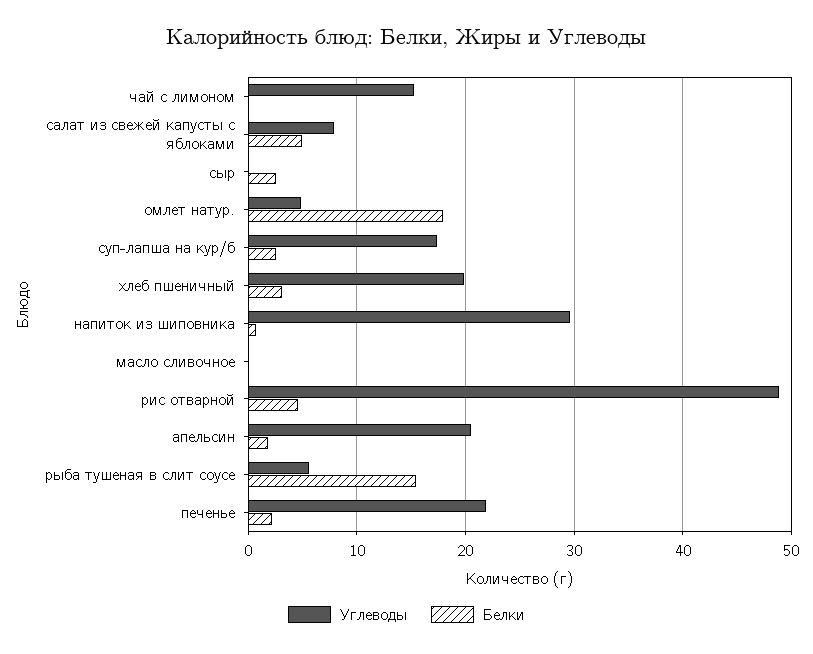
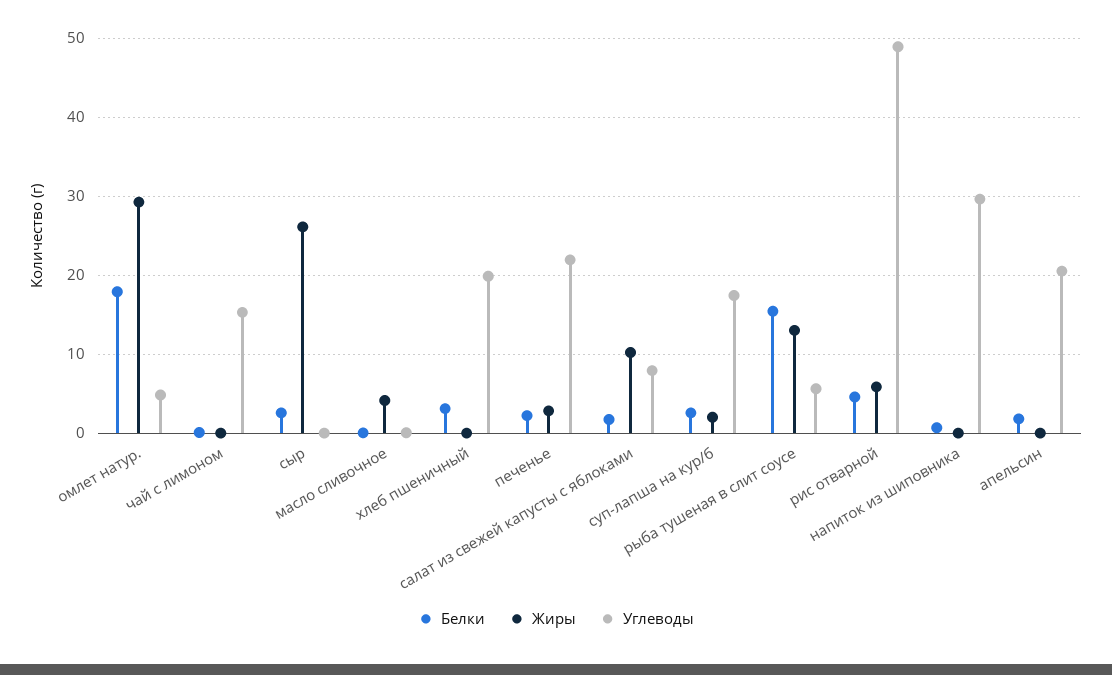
Белки, салат из свежей капусты с яблоками: 5 -> 2
Жиры, омлет натур.: none -> 29
Жиры, чай с лимоном: none -> 0
Жиры, сыр: none -> 26
Жиры, масло сливочное: none -> 4
Жиры, хлеб пшеничный: none -> 0
Жиры, печенье: none -> 3
Жиры, салат из свежей капусты с яблоками: none -> 10
Жиры, суп-лапша на кур/б: none -> 2
Жиры, рыба тушеная в слит соусе: none -> 13
Жиры, рис отварной: none -> 6
Жиры, напиток из шиповника: none -> 0
Жиры, апельсин: none -> 0

